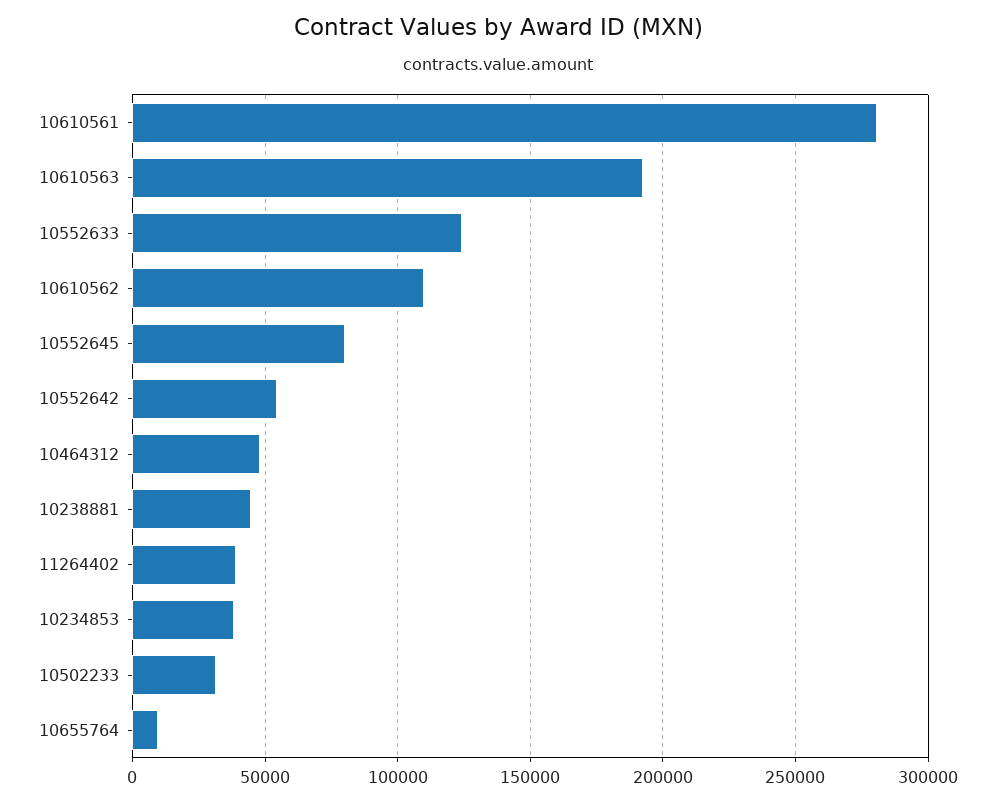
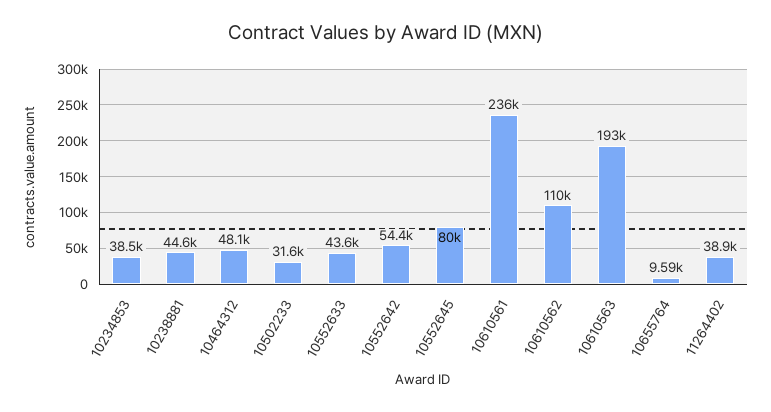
10610561: 280000 -> 236000
10552633: 125000 -> 43600

